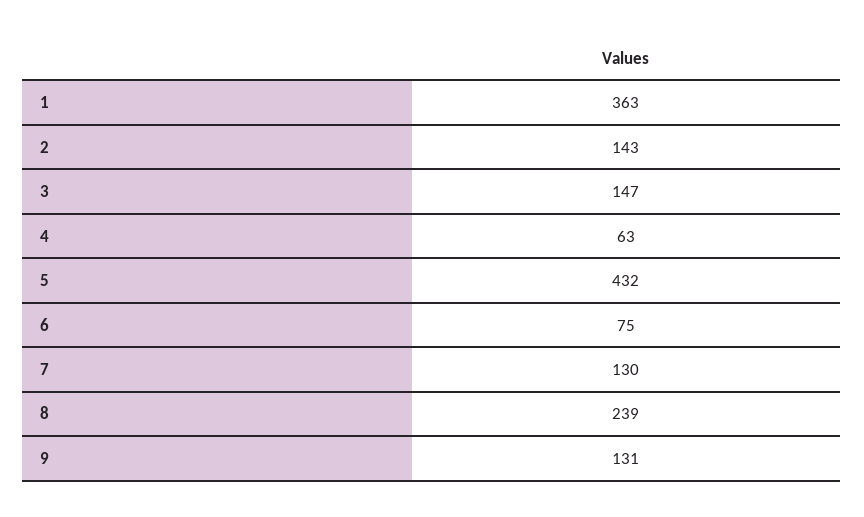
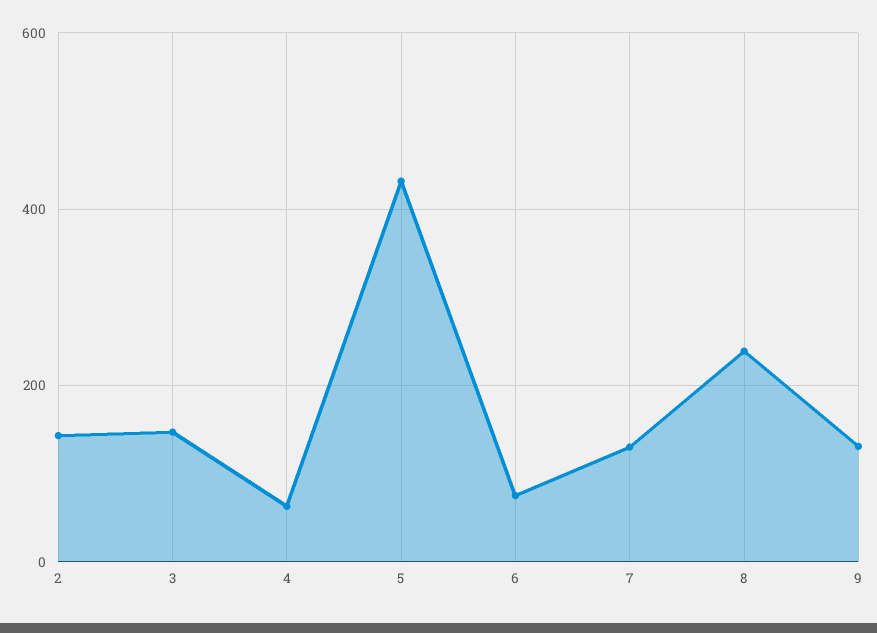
1: 363 -> none

